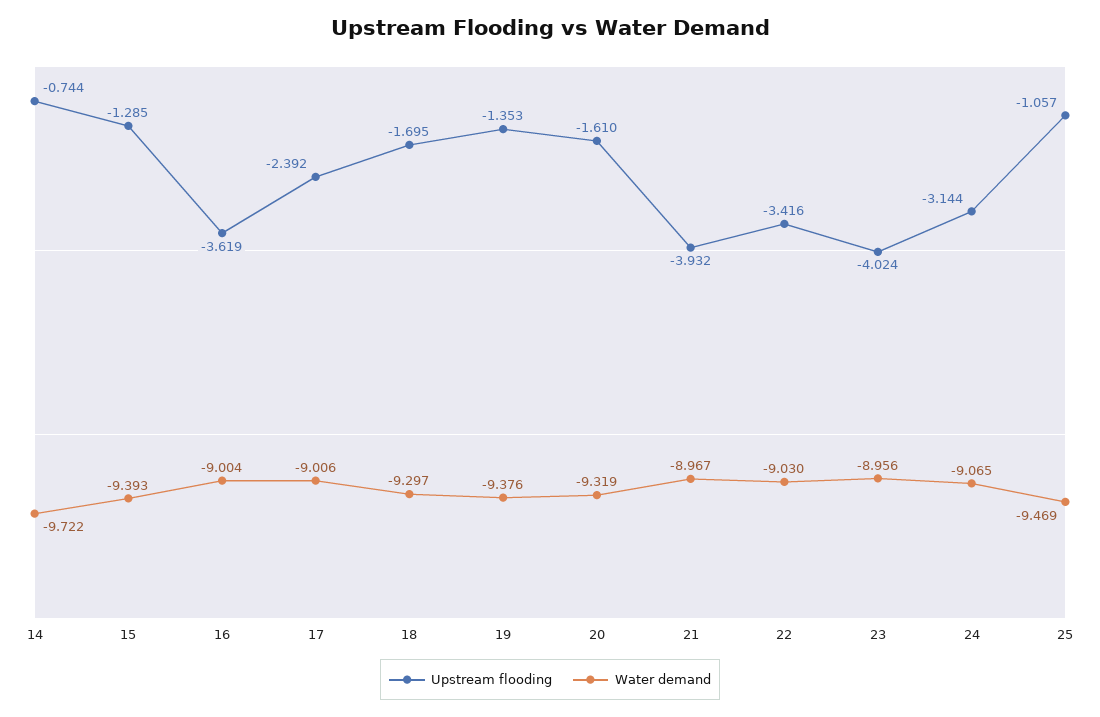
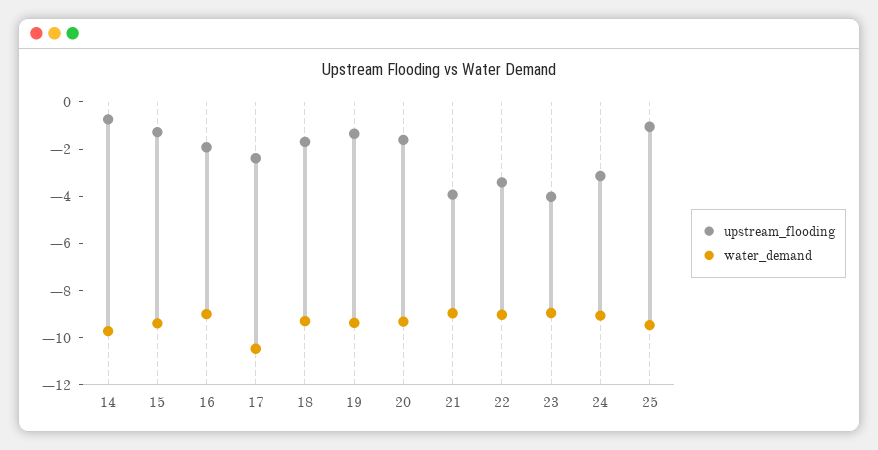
Upstream flooding, 16: -3.619 -> -2
Water demand, 17: -9.006 -> -10.5

